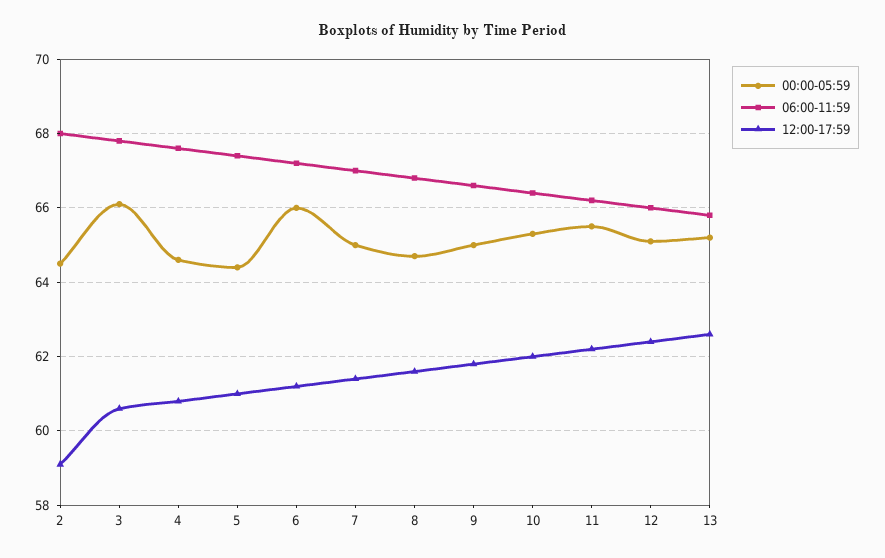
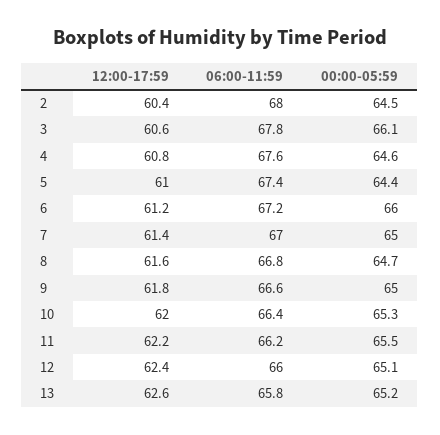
12:00-17:59, 2: 59 -> 60.4

